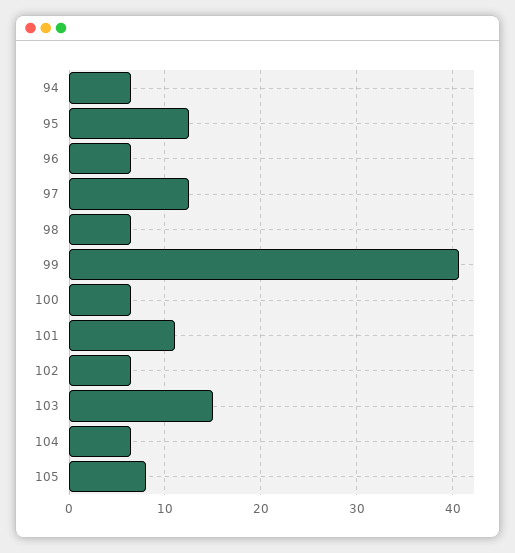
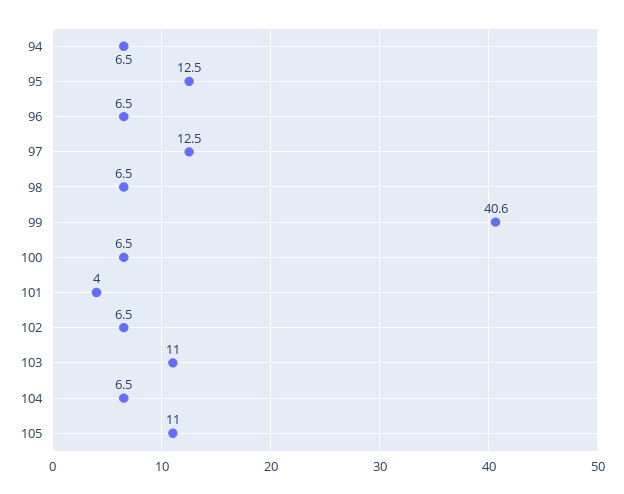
101: 11 -> 4
103: 15 -> 11
105: 8 -> 11

